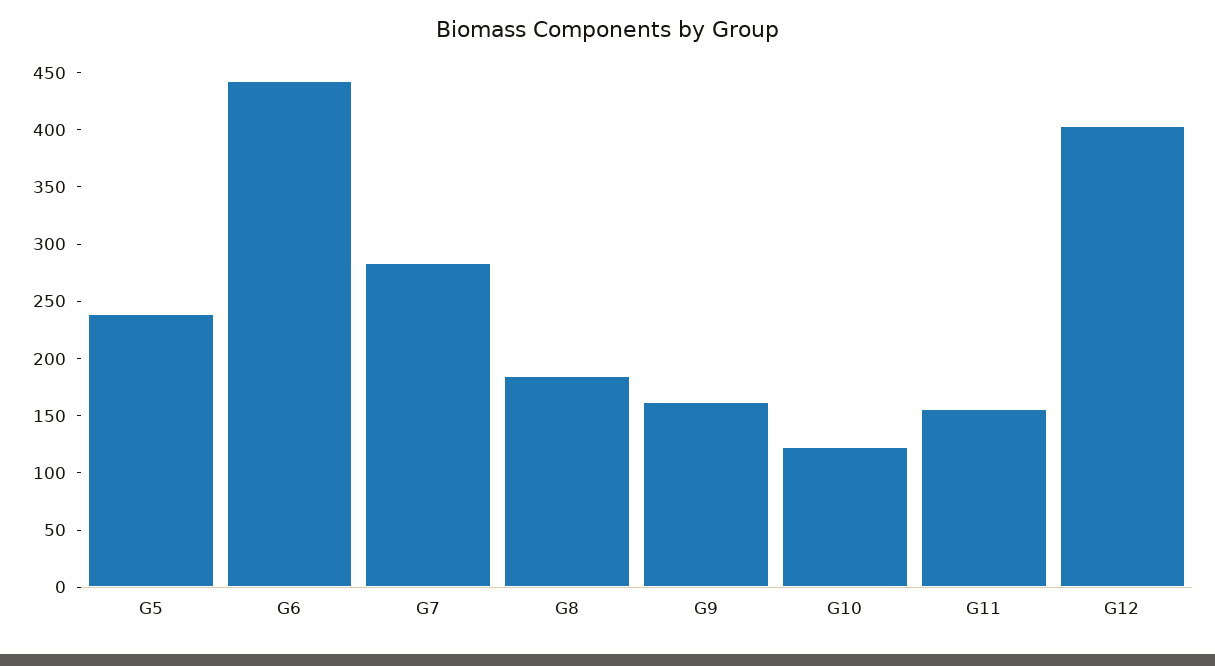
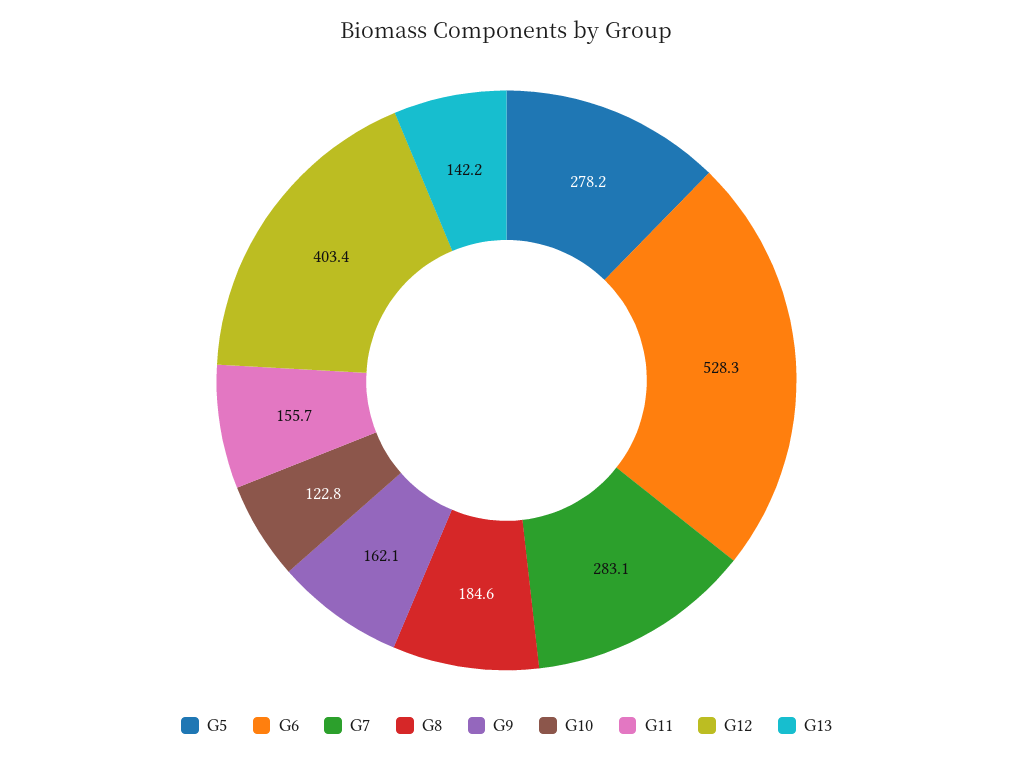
G5: 240 -> 278.2
G6: 440 -> 528.3
G13: none -> 142.2

